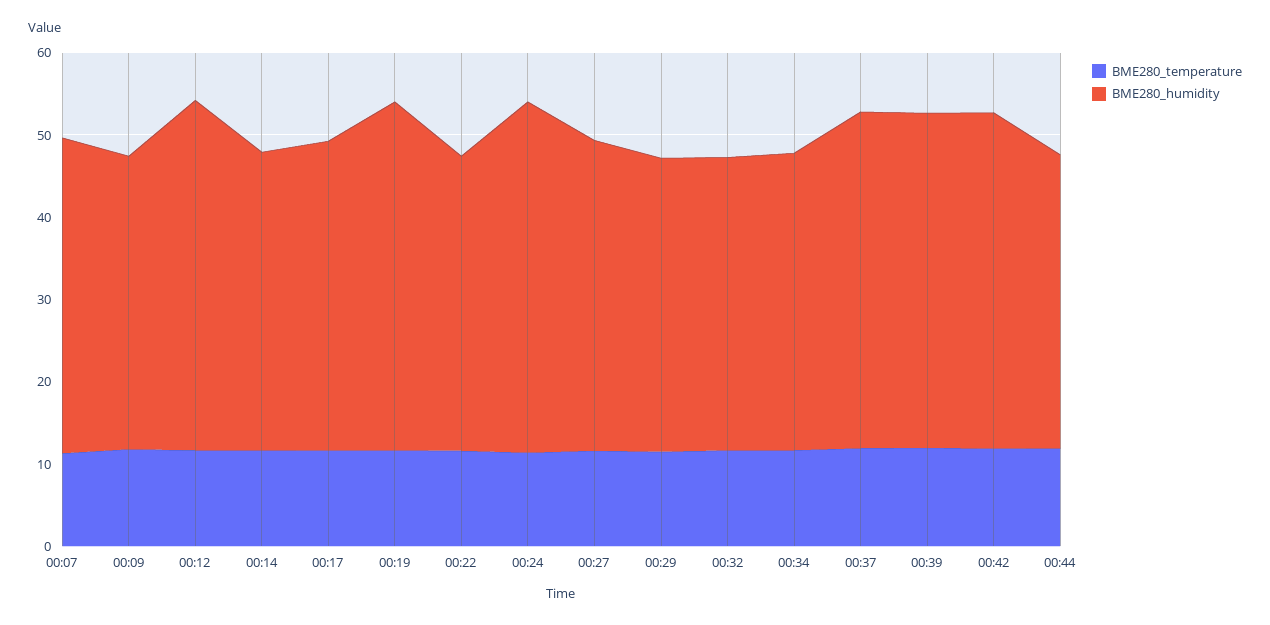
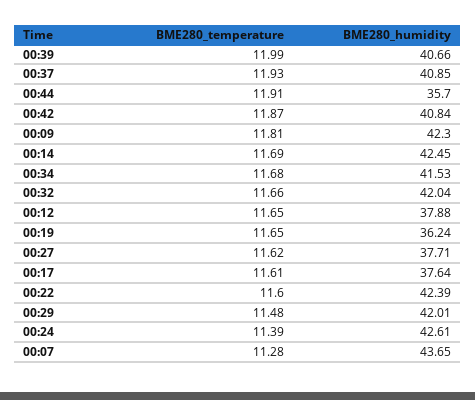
BME280_humidity, 00:07: 38 -> 43.65
BME280_humidity, 00:09: 36 -> 42.3
BME280_humidity, 00:12: 42 -> 37.88
BME280_humidity, 00:14: 36 -> 42.45
BME280_humidity, 00:19: 42 -> 36.24
BME280_humidity, 00:22: 36 -> 42.39
BME280_humidity, 00:29: 36 -> 42.01
BME280_humidity, 00:32: 36 -> 42.04
BME280_humidity, 00:34: 36 -> 41.53

